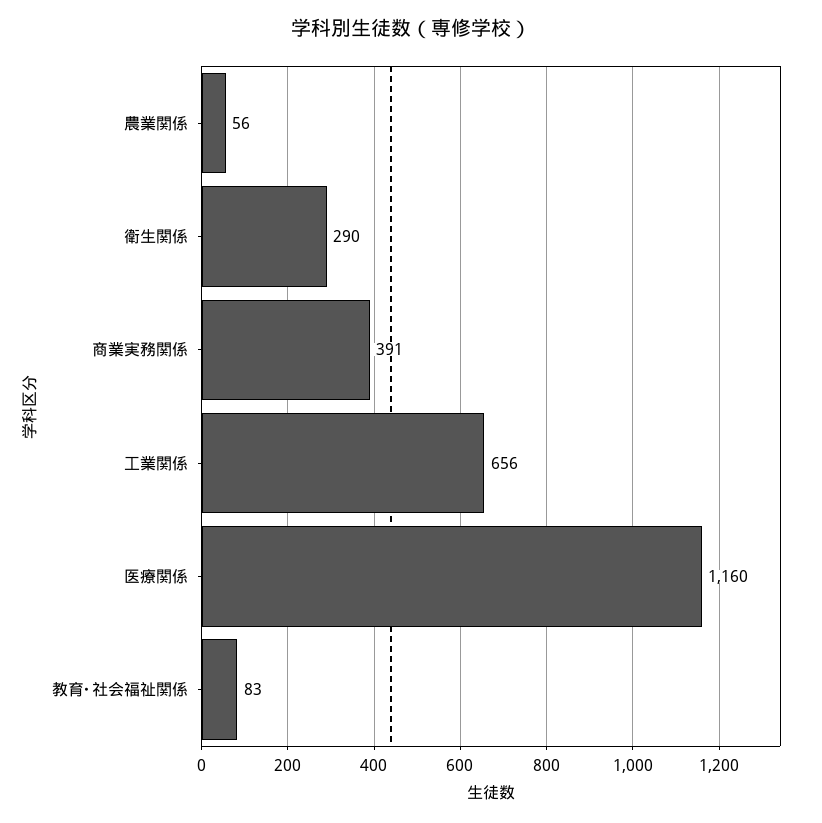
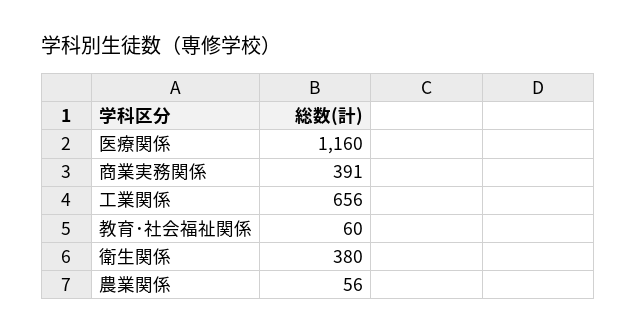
衛生関係: 290 -> 380
教育･社会福祉関係: 83 -> 60

